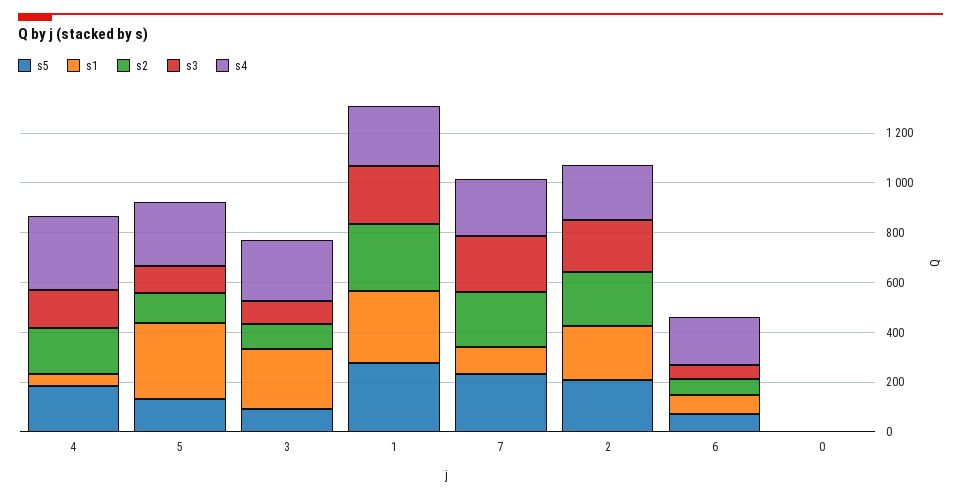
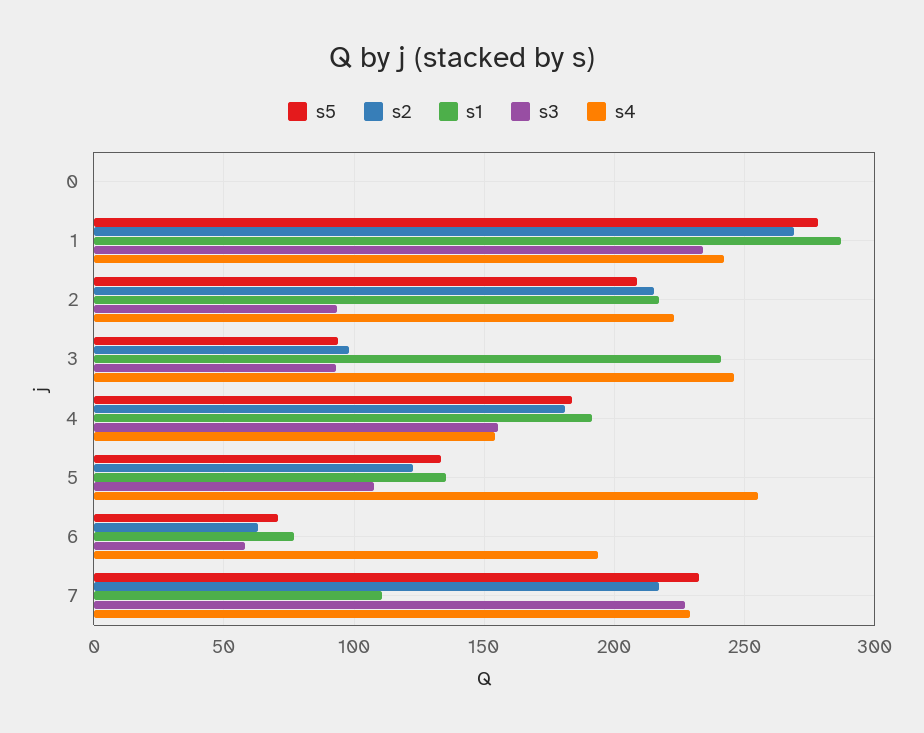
s1, 4: 50 -> 190
s4, 4: 300 -> 155
s1, 5: 300 -> 135
s3, 2: 200 -> 95

